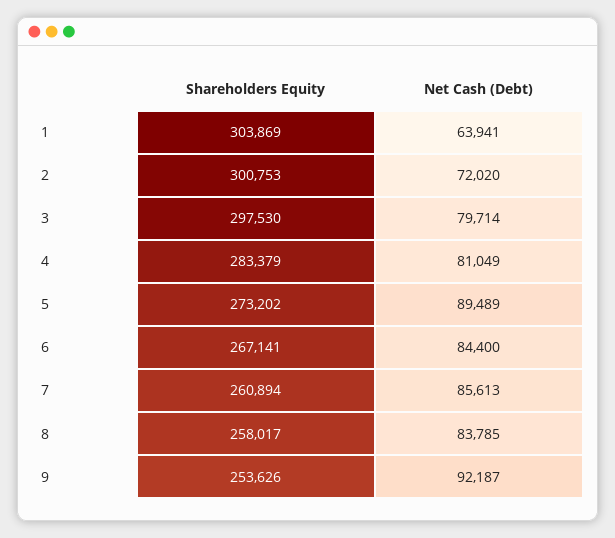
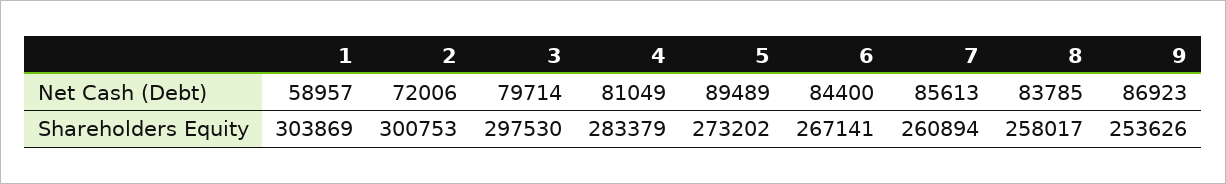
Net Cash (Debt), 1: 63941 -> 58957
Net Cash (Debt), 2: 72020 -> 72006
Net Cash (Debt), 9: 92187 -> 86923

